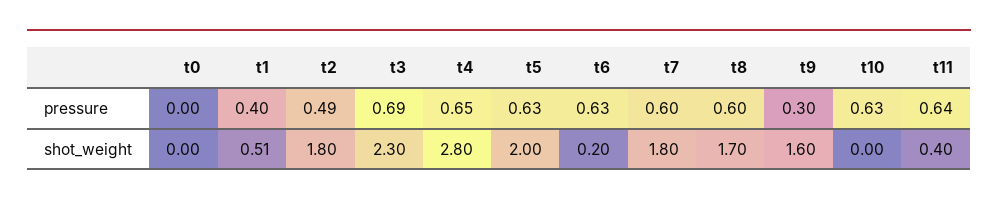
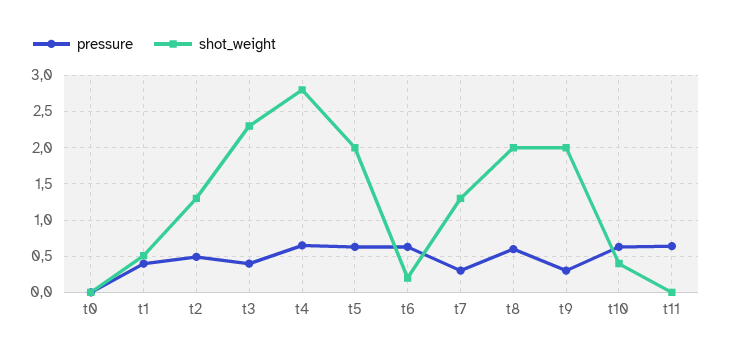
pressure, t3: 0.69 -> 0.4
pressure, t7: 0.6 -> 0.3
shot_weight, t2: 1.8 -> 1.3
shot_weight, t7: 1.8 -> 1.3
shot_weight, t8: 1.7 -> 2
shot_weight, t9: 1.6 -> 2
shot_weight, t10: 0 -> 0.4
shot_weight, t11: 0.4 -> 0

